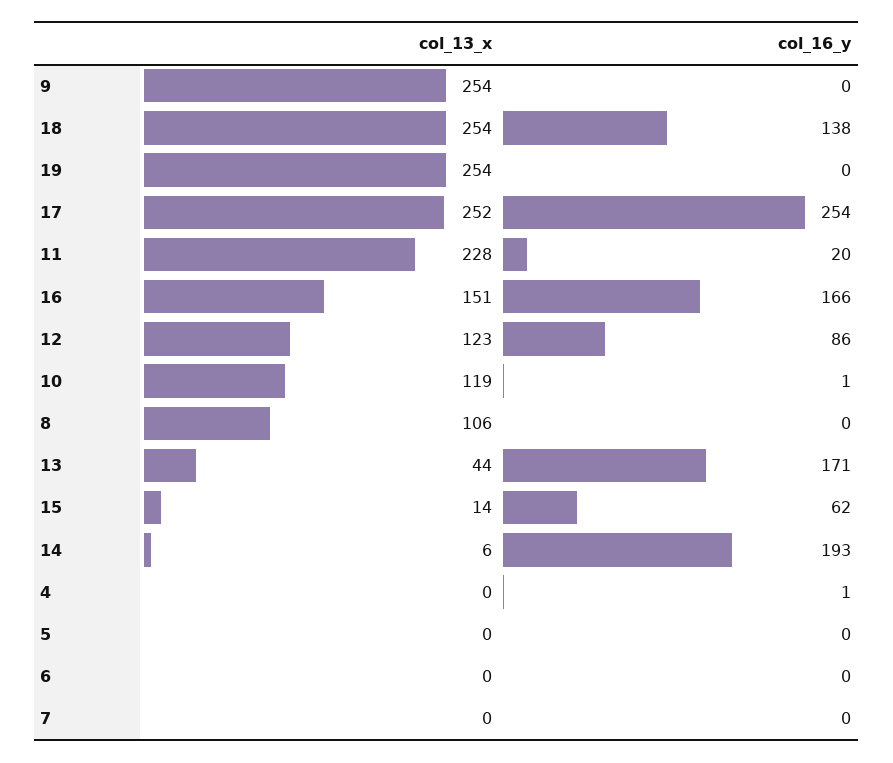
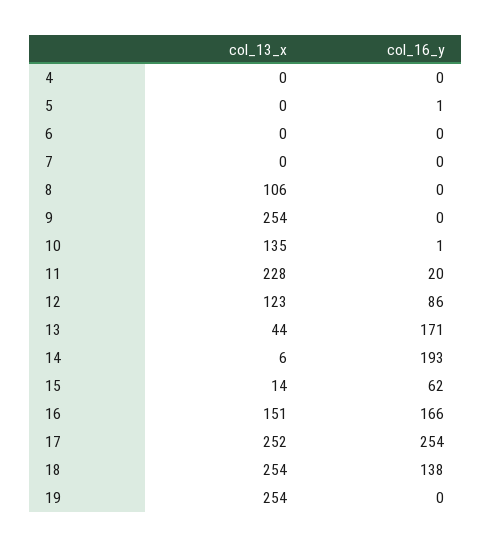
col_13_x, 10: 119 -> 135
col_16_y, 4: 1 -> 0
col_16_y, 5: 0 -> 1

